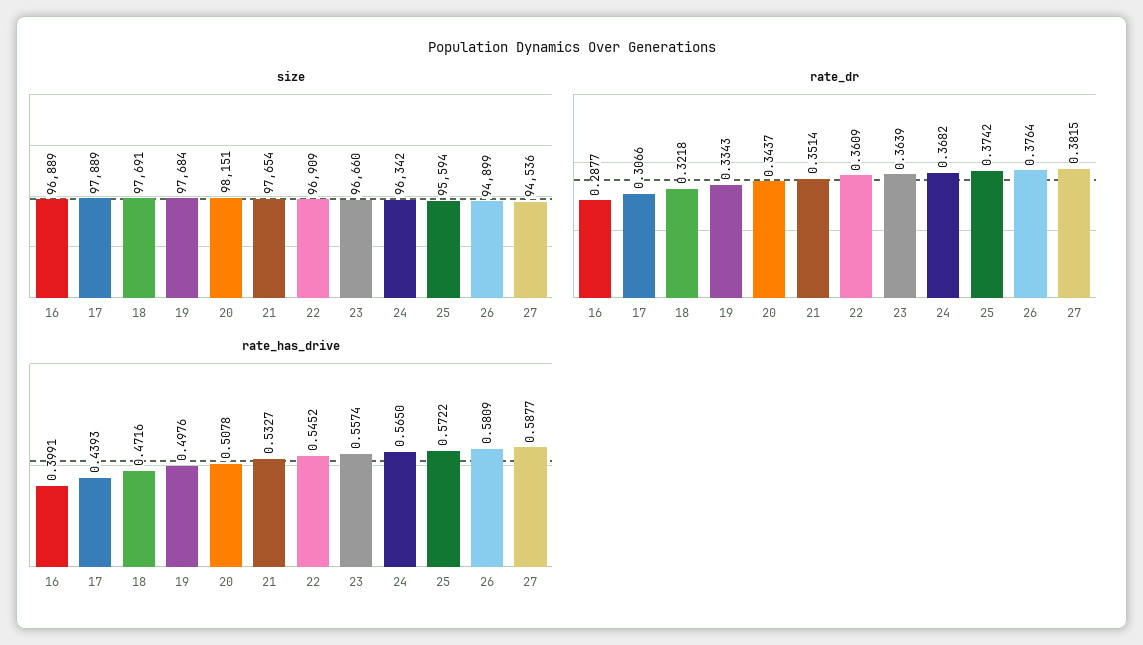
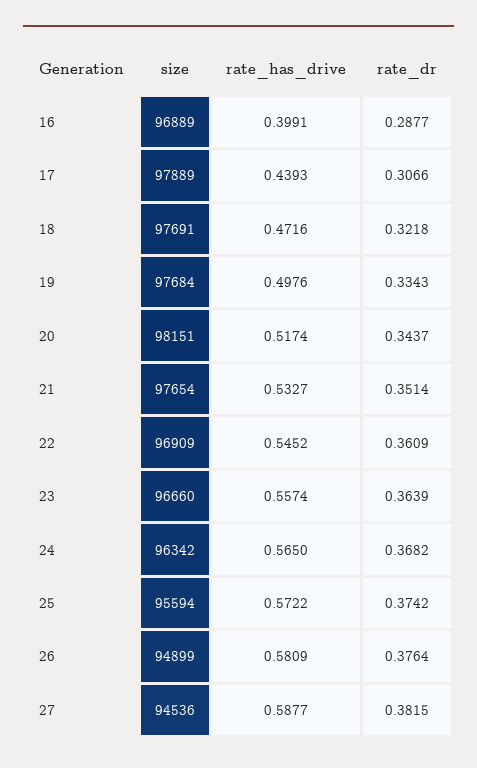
rate_has_drive, 20: 0.5078 -> 0.5174

